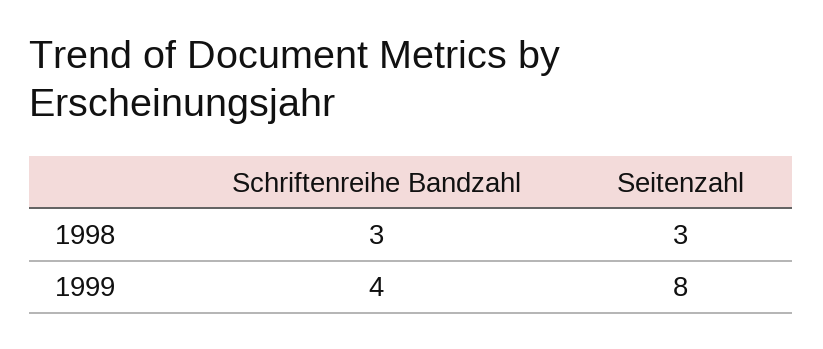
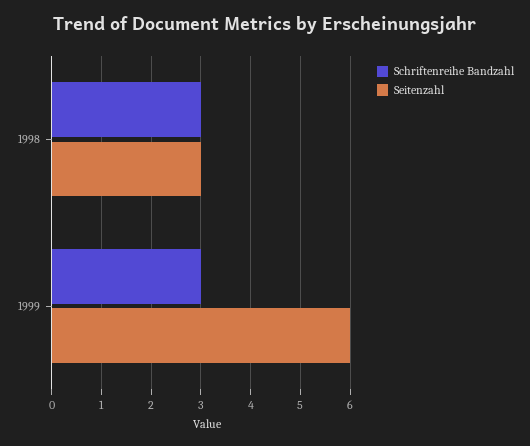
Schriftenreihe Bandzahl, 1999: 4 -> 3
Seitenzahl, 1999: 8 -> 6

